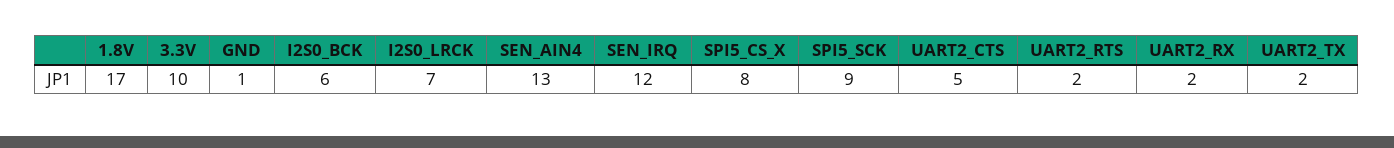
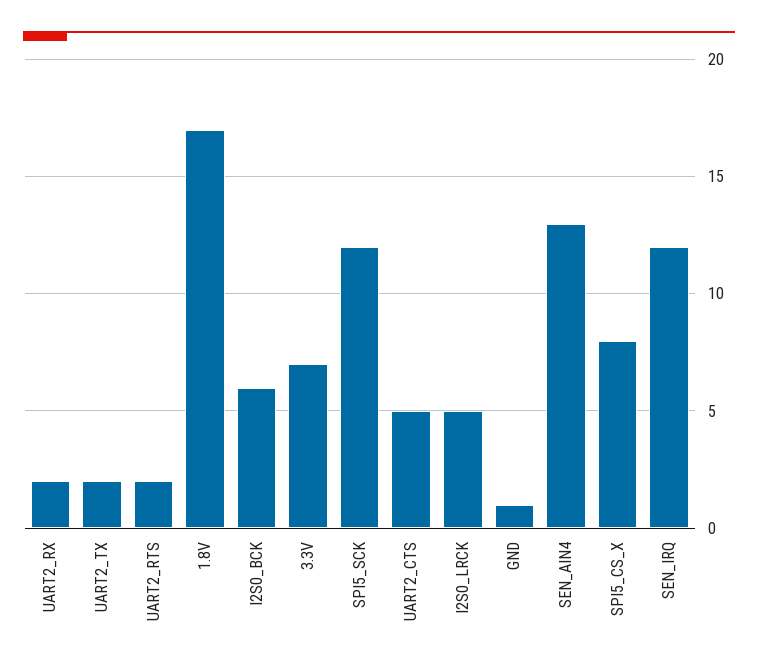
3.3V: 10 -> 7
I2S0_LRCK: 7 -> 5
SPI5_SCK: 9 -> 12

